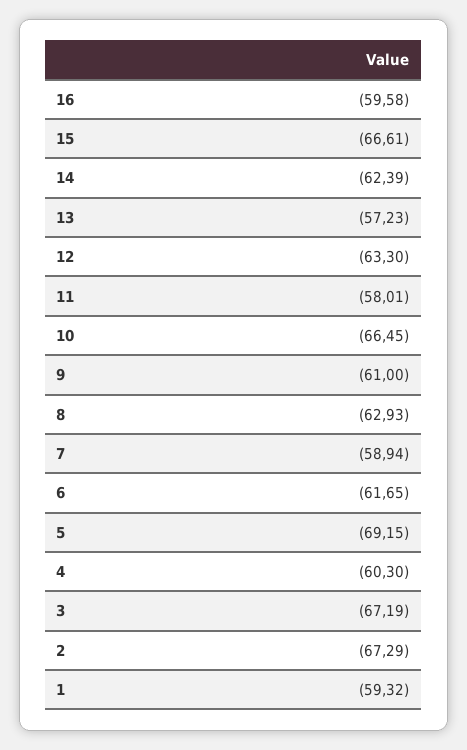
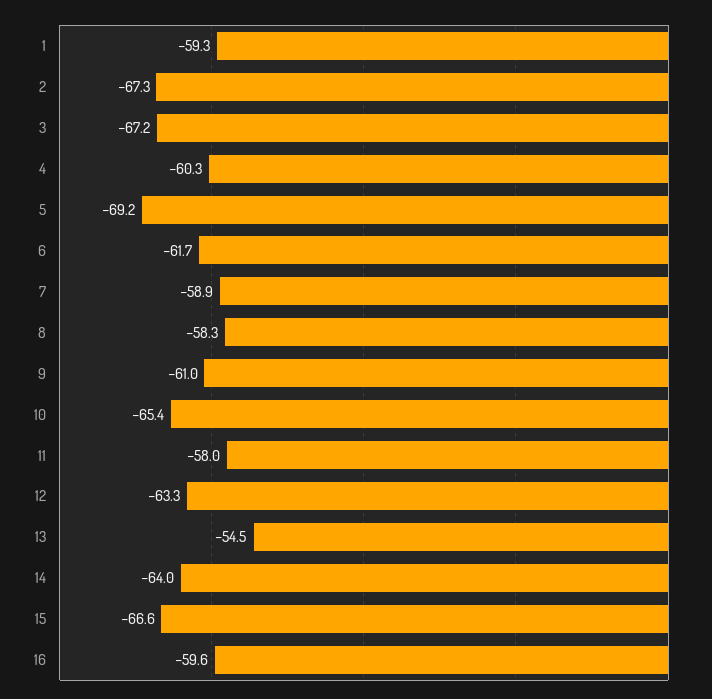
14: -62.39 -> -64
13: -57.23 -> -54.5
10: -66.45 -> -65.4
8: -62.93 -> -58.3

